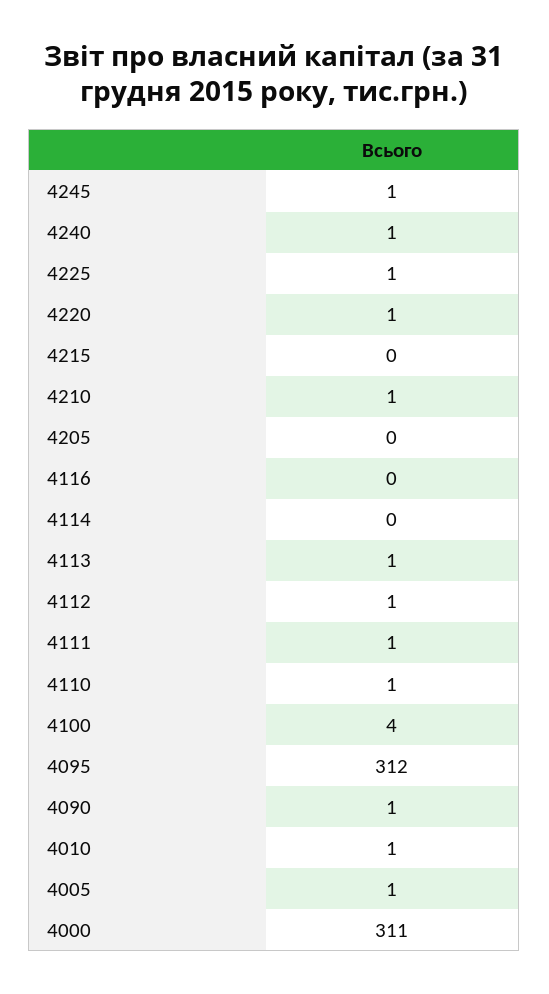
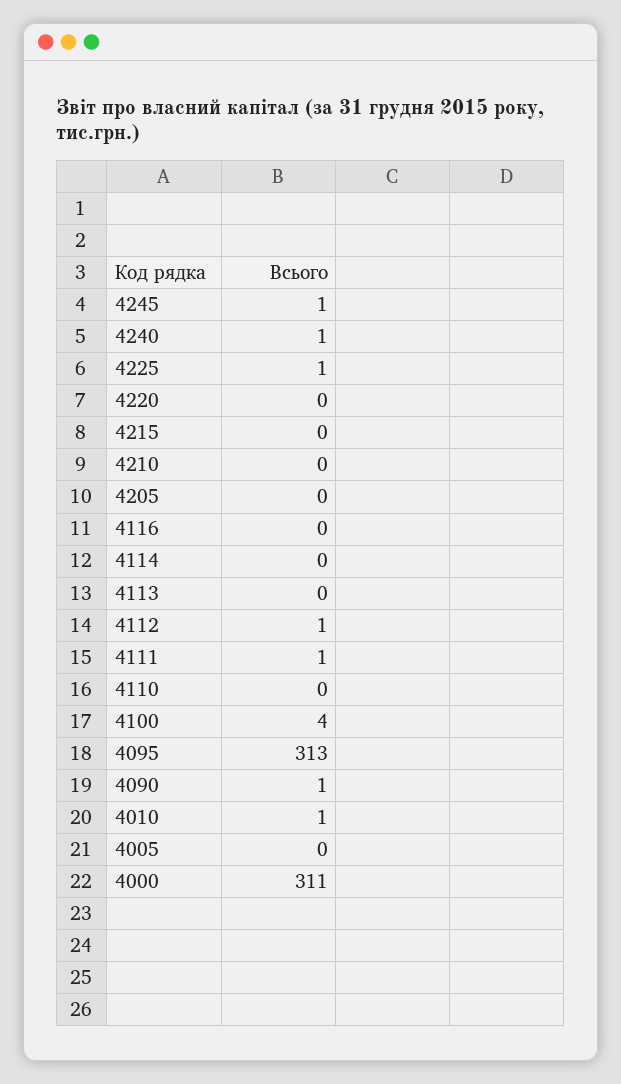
4220: 1 -> 0
4210: 1 -> 0
4113: 1 -> 0
4110: 1 -> 0
4095: 312 -> 313
4005: 1 -> 0

